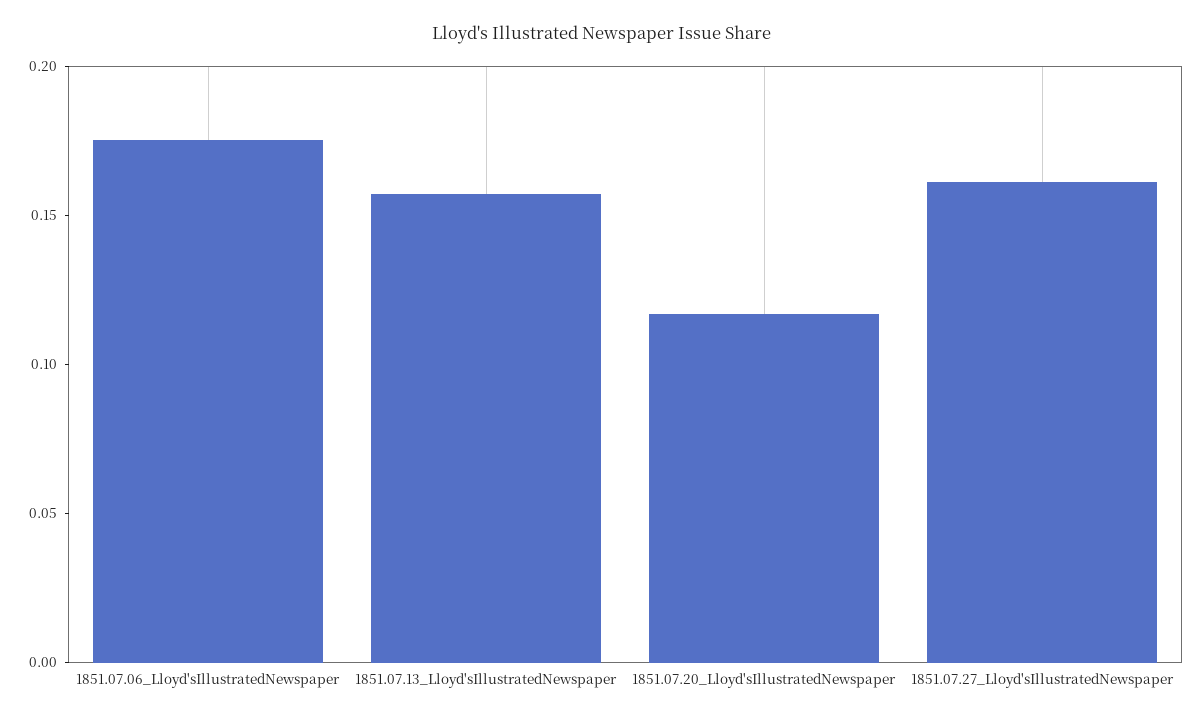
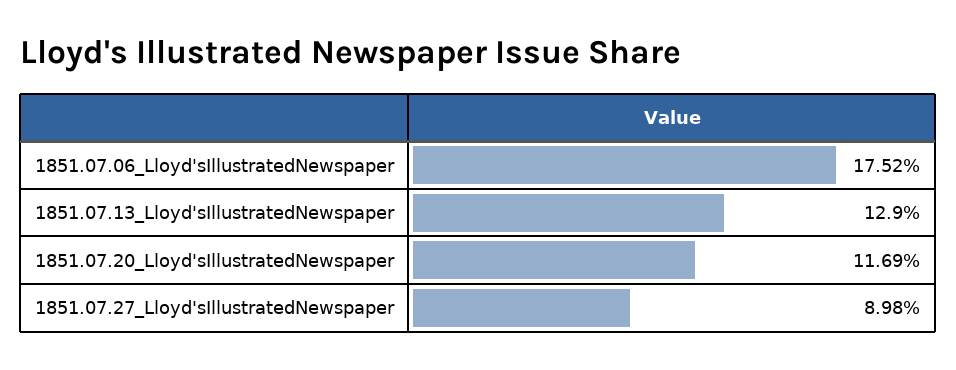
1851.07.13_Lloyd'sIllustratedNewspaper: 0.16 -> 0.129
1851.07.27_Lloyd'sIllustratedNewspaper: 0.16 -> 0.0898

